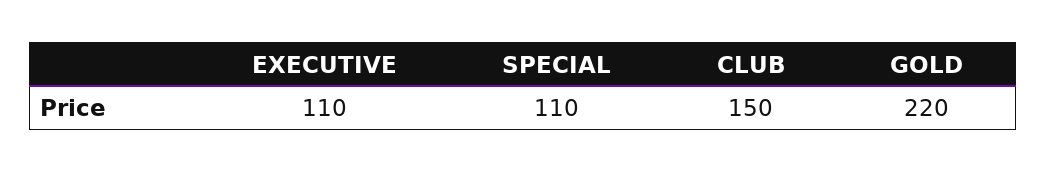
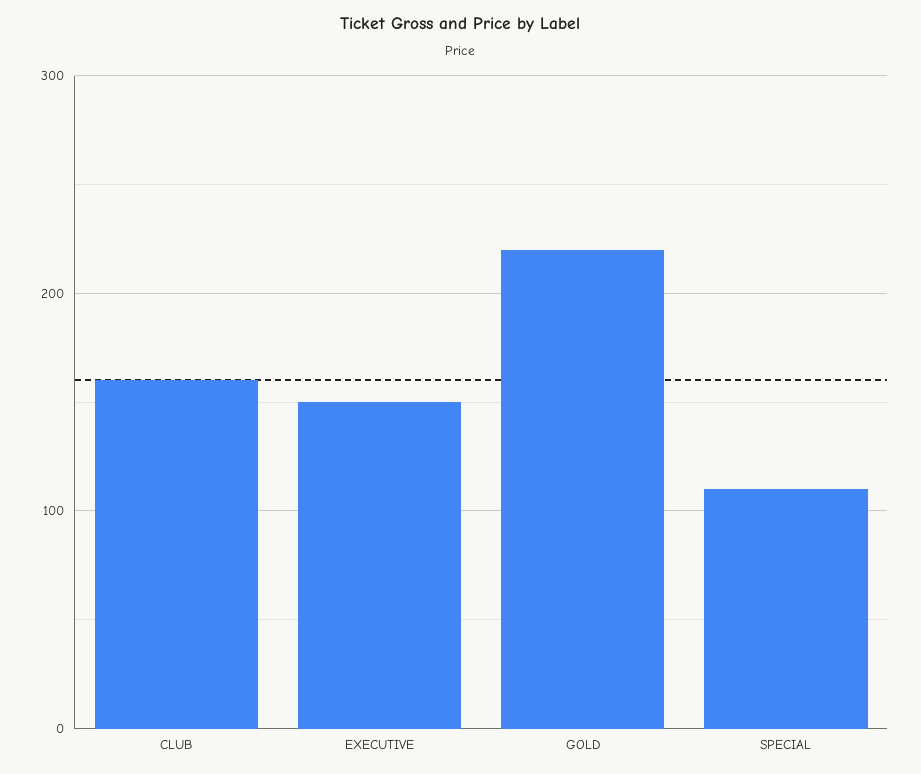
EXECUTIVE: 110 -> 150
CLUB: 150 -> 160

